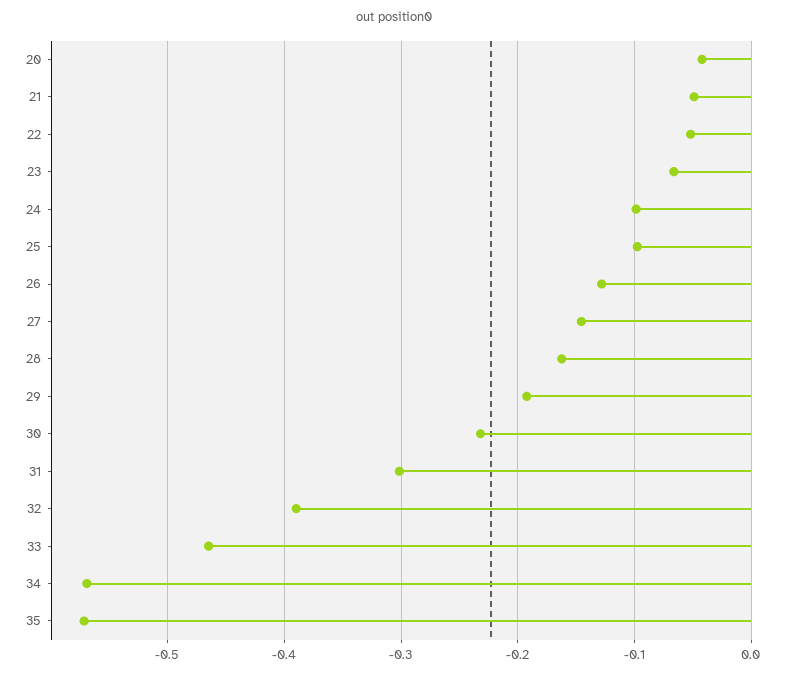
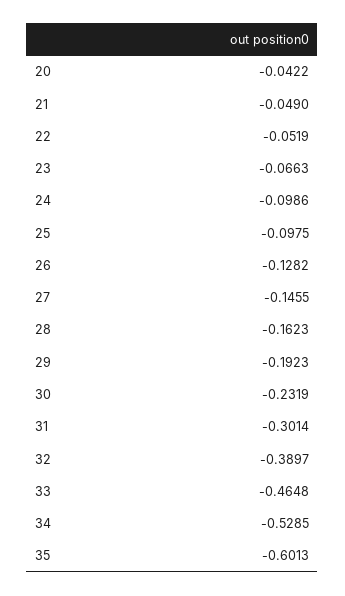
34: -0.57 -> -0.5285
35: -0.57 -> -0.6013

